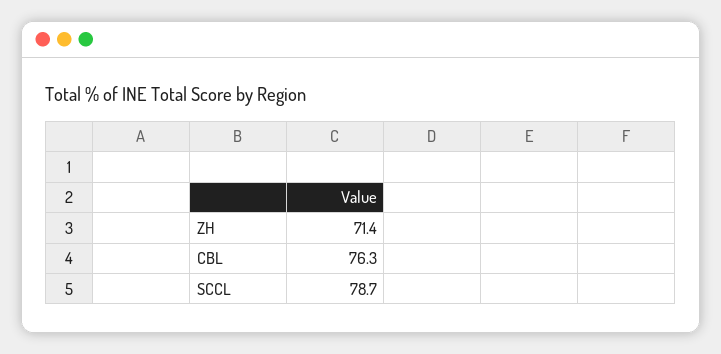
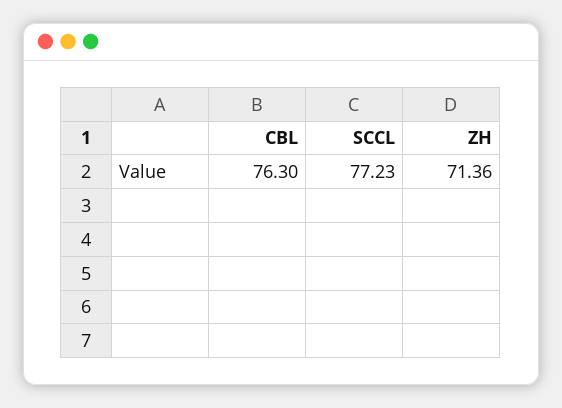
SCCL: 78.7 -> 77.23

